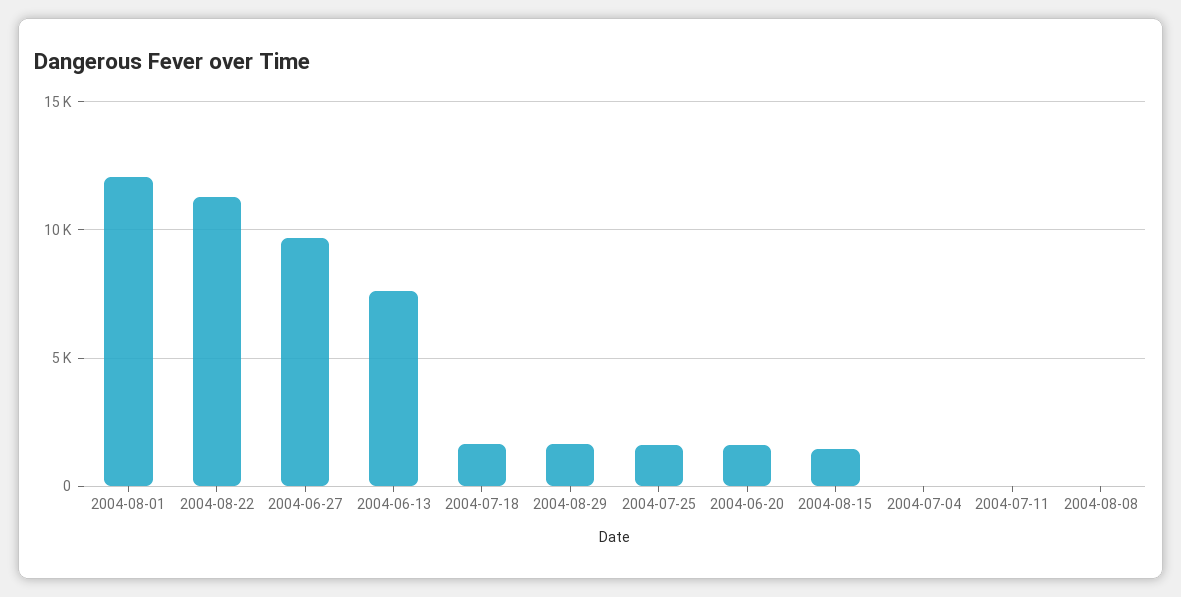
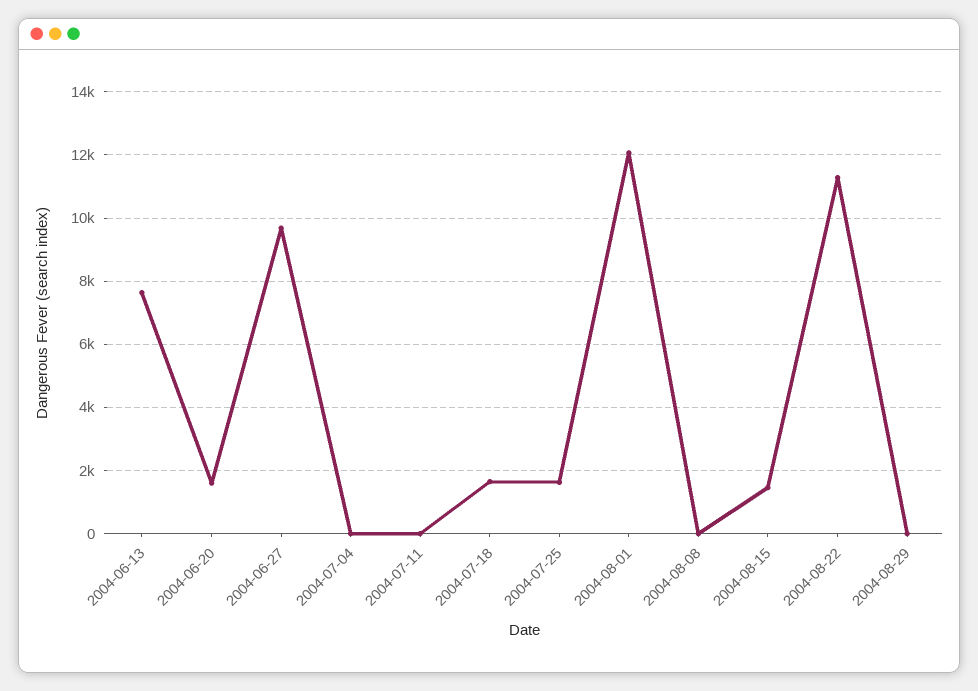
2004-08-29: 1500 -> 0

